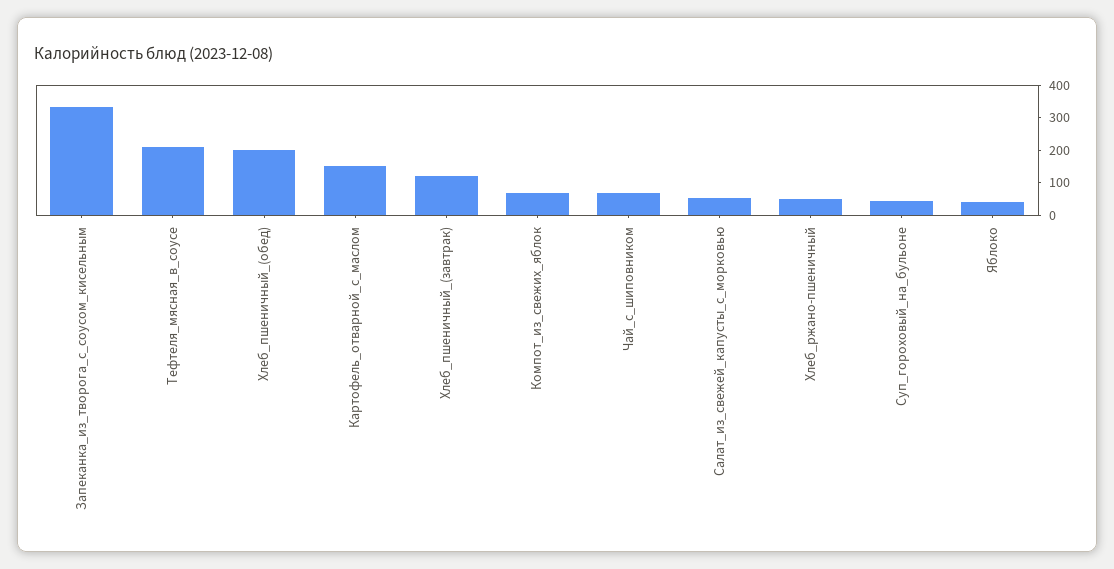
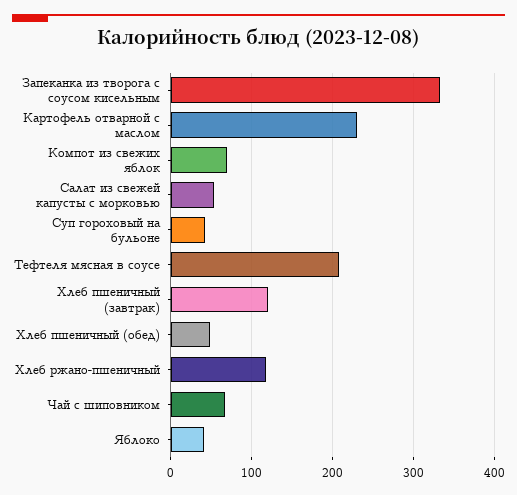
Хлеб_пшеничный_(обед): 200 -> 50
Картофель_отварной_с_маслом: 150 -> 230
Хлеб_ржано-пшеничный: 50 -> 120

